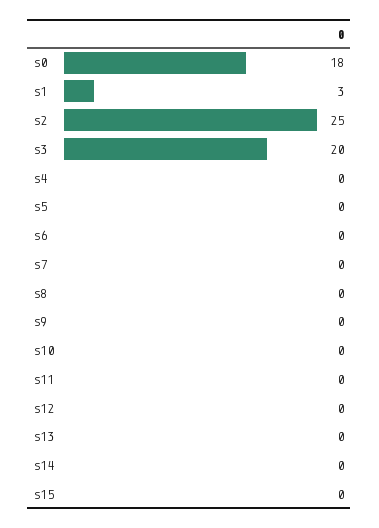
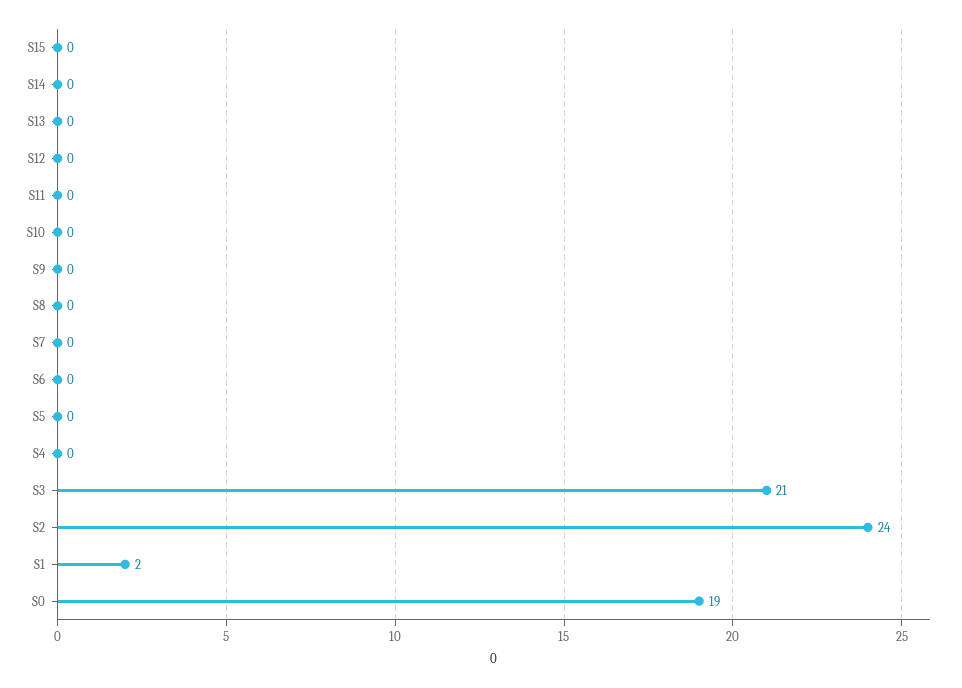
s0: 18 -> 19
s1: 3 -> 2
s2: 25 -> 24
s3: 20 -> 21

